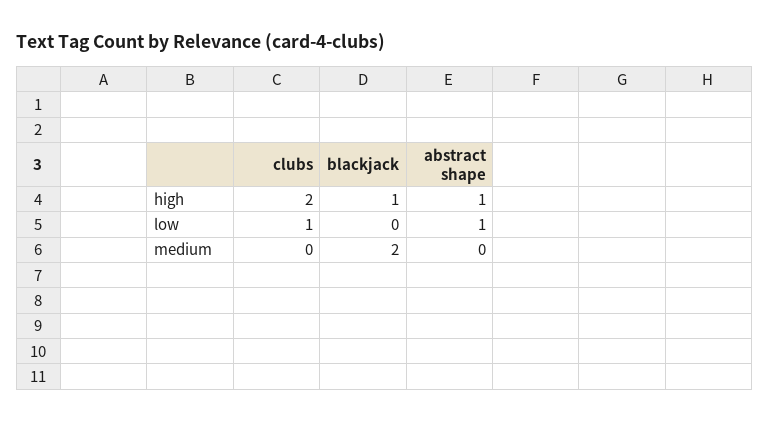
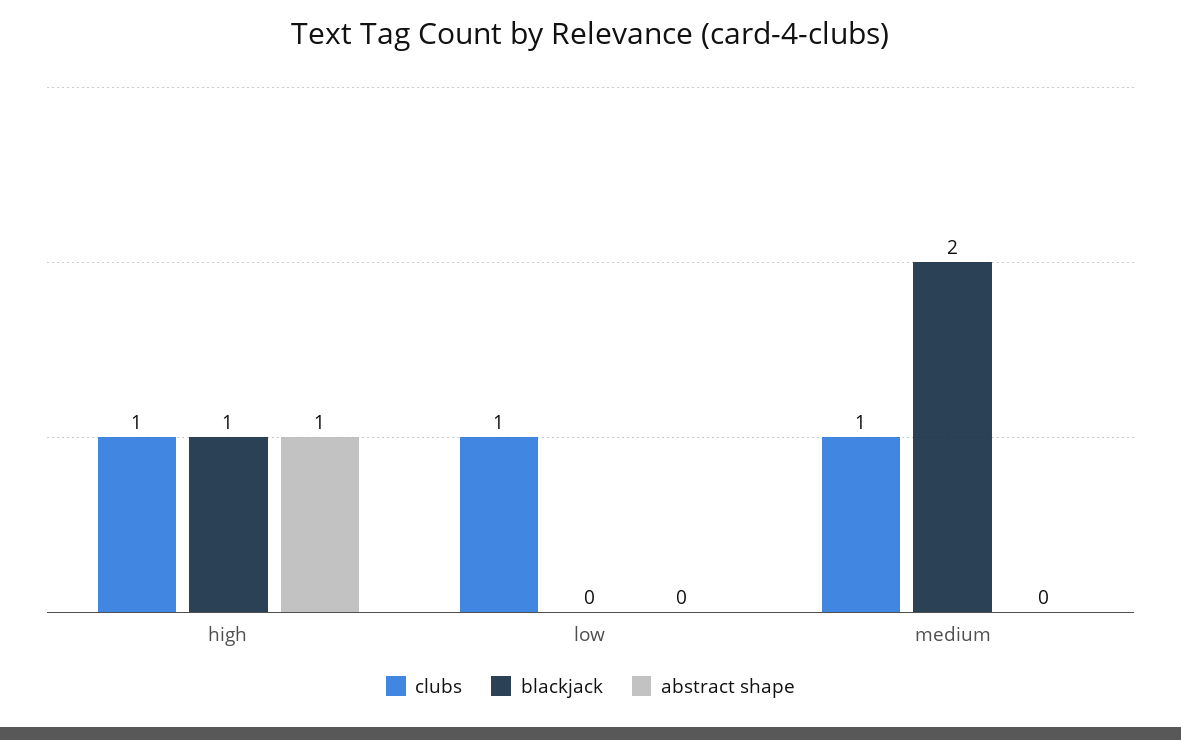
clubs, high: 2 -> 1
abstract shape, low: 1 -> 0
clubs, medium: 0 -> 1

